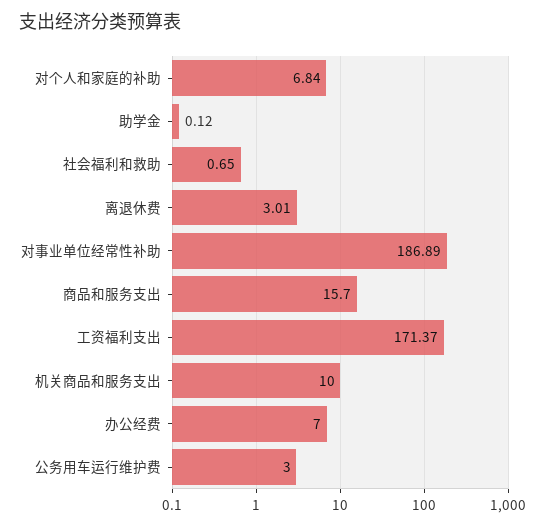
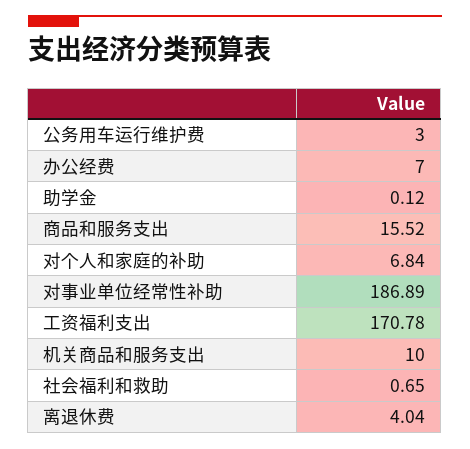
离退休费: 3.01 -> 4.04
商品和服务支出: 15.7 -> 15.52
工资福利支出: 171.37 -> 170.78

